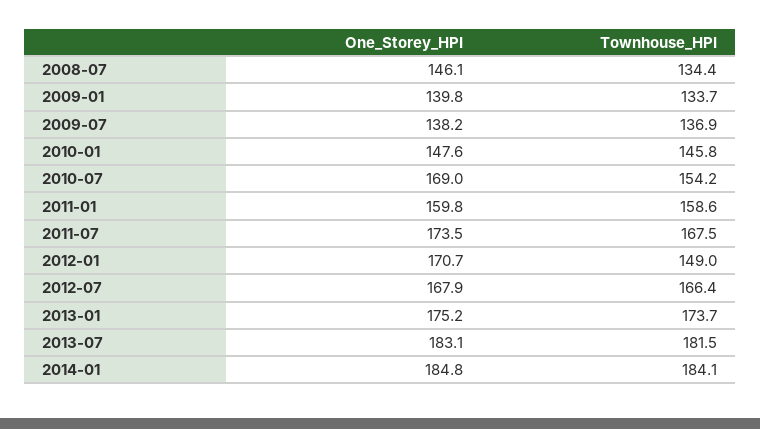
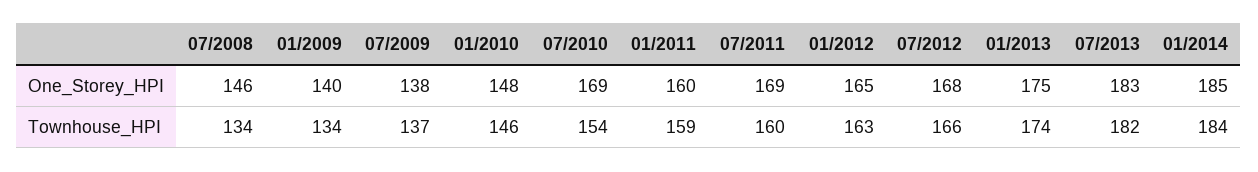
One_Storey_HPI, 2011-07: 173.5 -> 169
Townhouse_HPI, 2011-07: 167.5 -> 160
One_Storey_HPI, 2012-01: 170.7 -> 165
Townhouse_HPI, 2012-01: 149 -> 163

